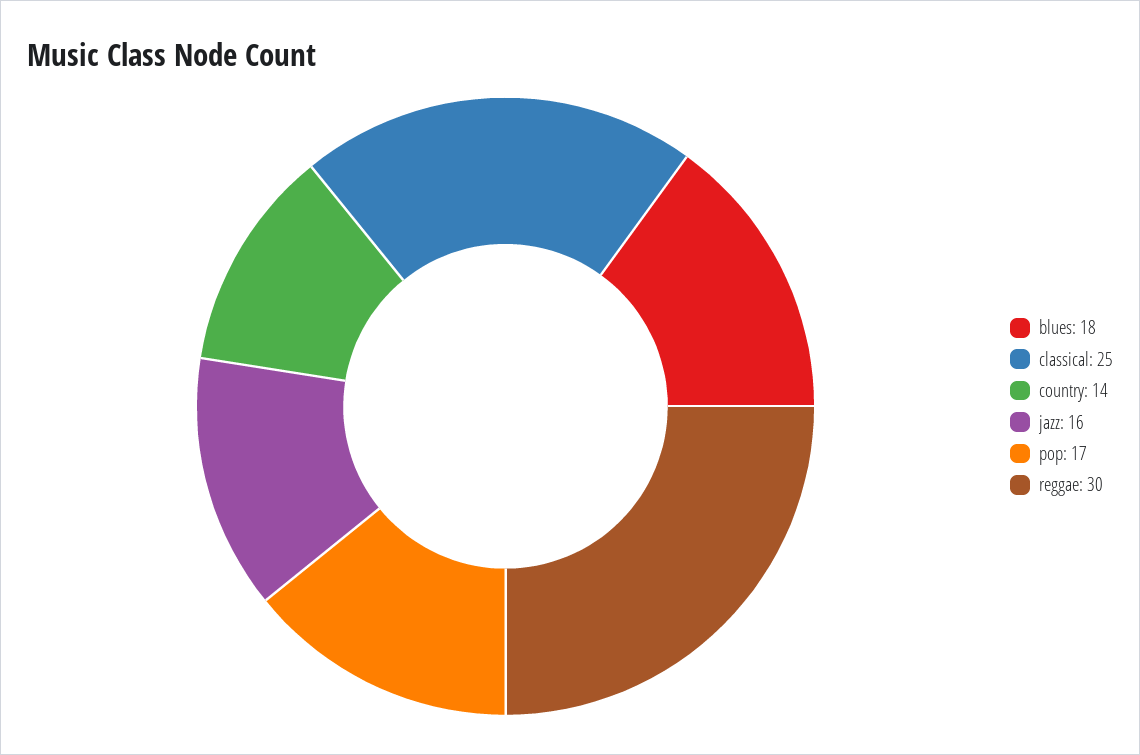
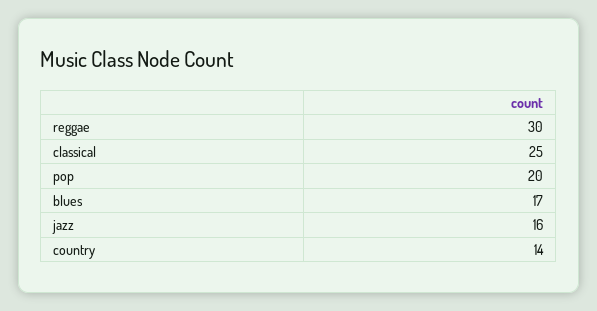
blues: 18 -> 17
pop: 17 -> 20

